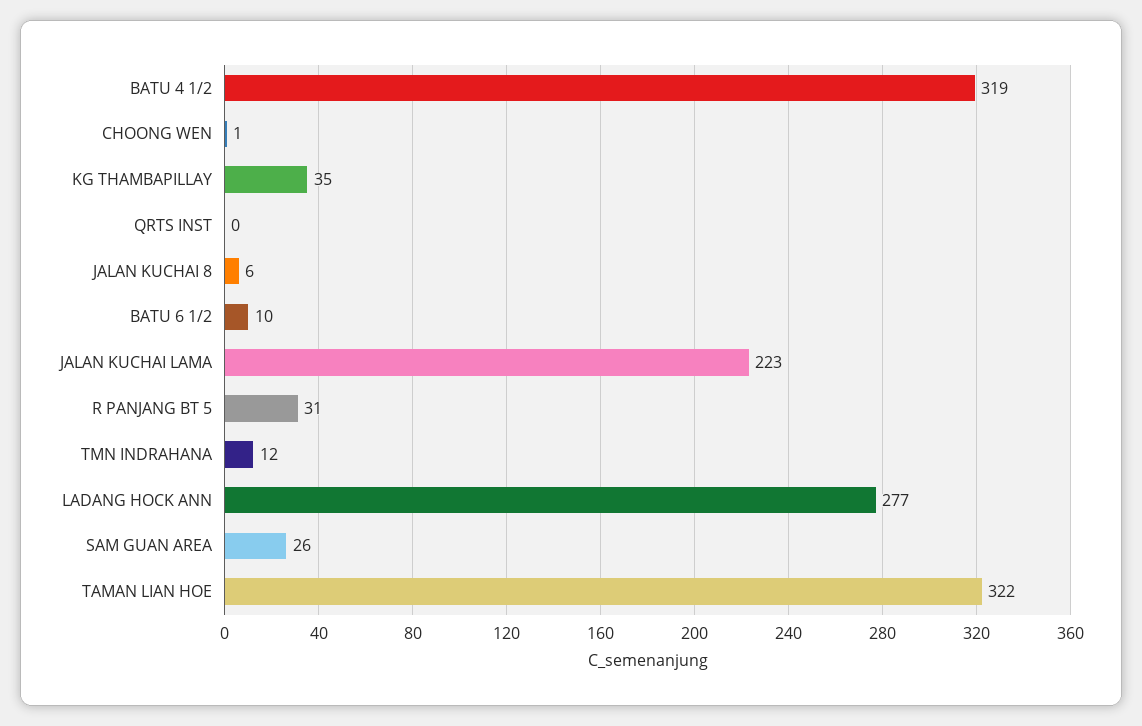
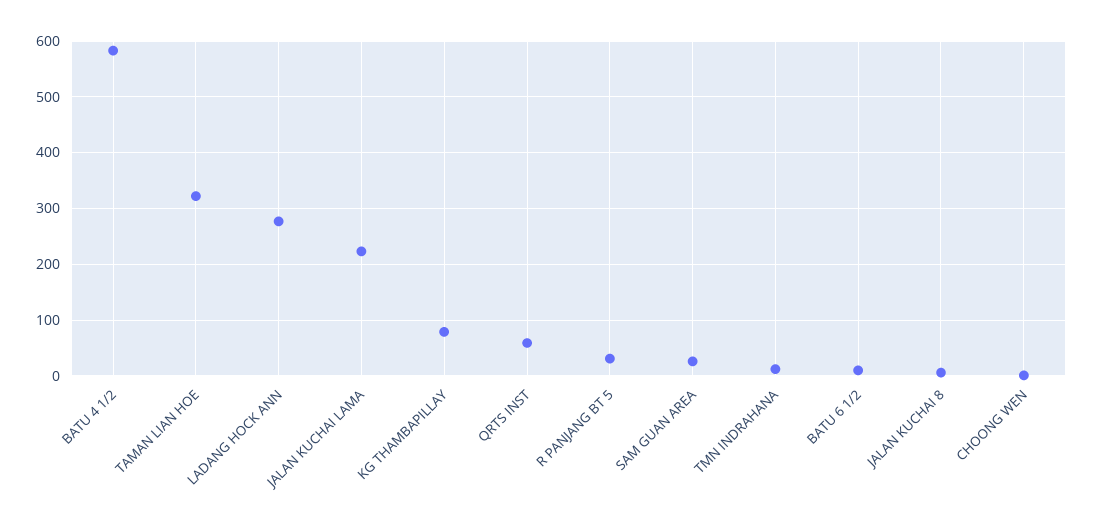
BATU 4 1/2: 319 -> 580
KG THAMBAPILLAY: 35 -> 80
QRTS INST: 0 -> 60

